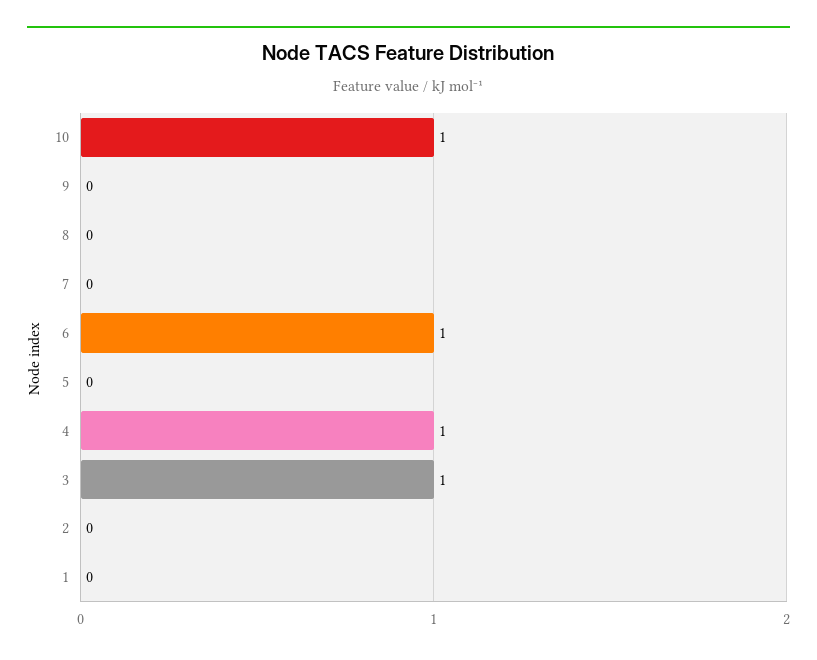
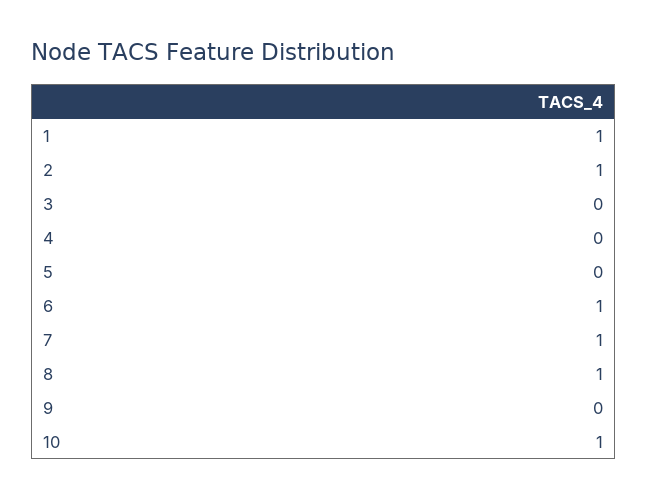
8: 0 -> 1
7: 0 -> 1
4: 1 -> 0
3: 1 -> 0
2: 0 -> 1
1: 0 -> 1

